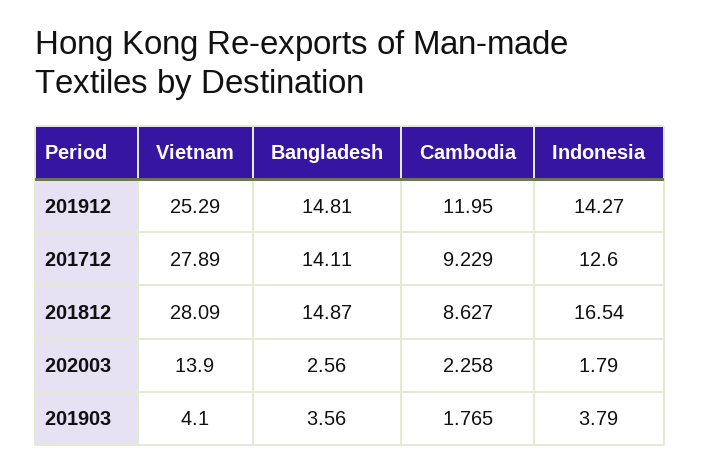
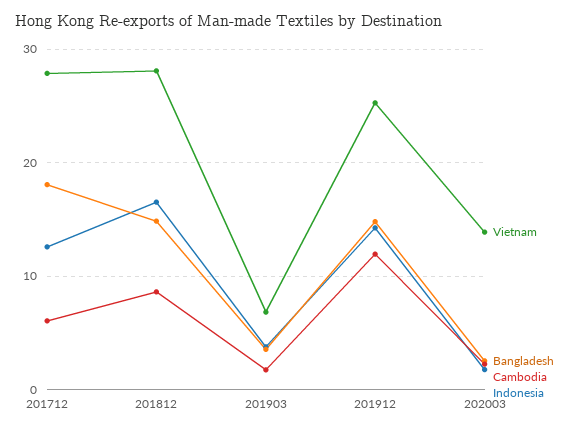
Bangladesh, 201712: 14.11 -> 18
Cambodia, 201712: 9.229 -> 6
Vietnam, 201903: 4.1 -> 7

